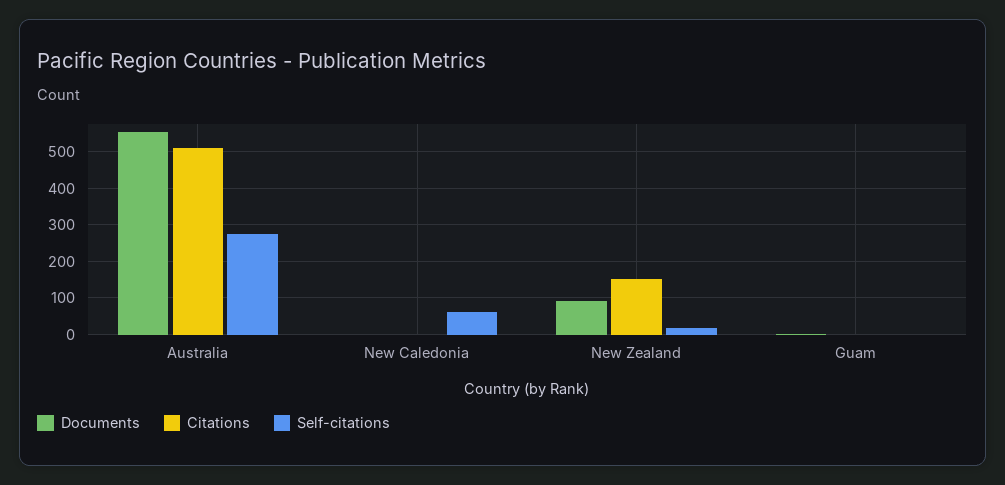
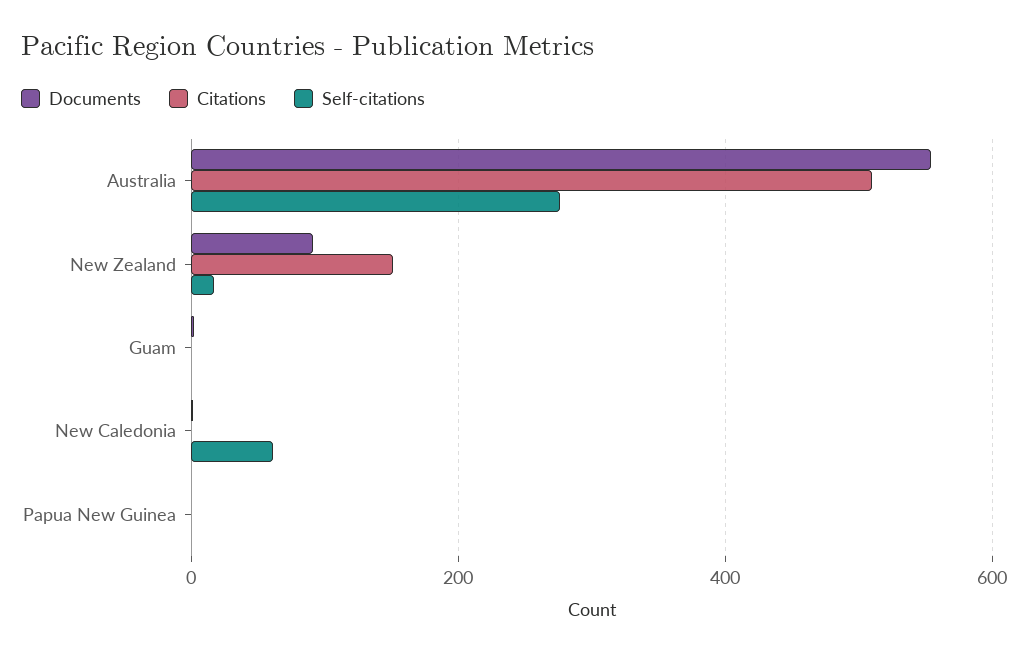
Documents, Papua New Guinea: none -> 0
Citations, Papua New Guinea: none -> 0
Self-citations, Papua New Guinea: none -> 0

